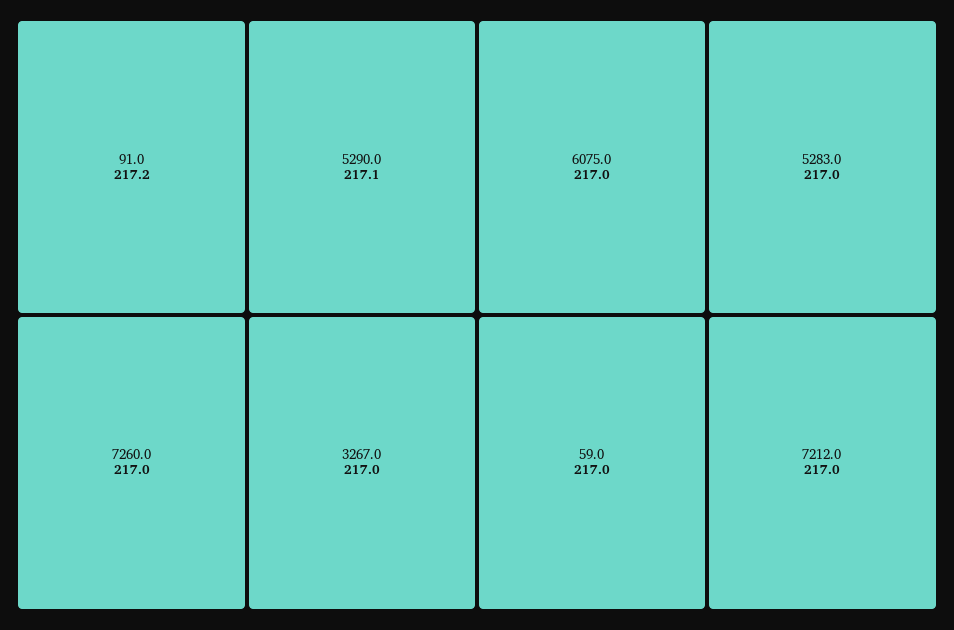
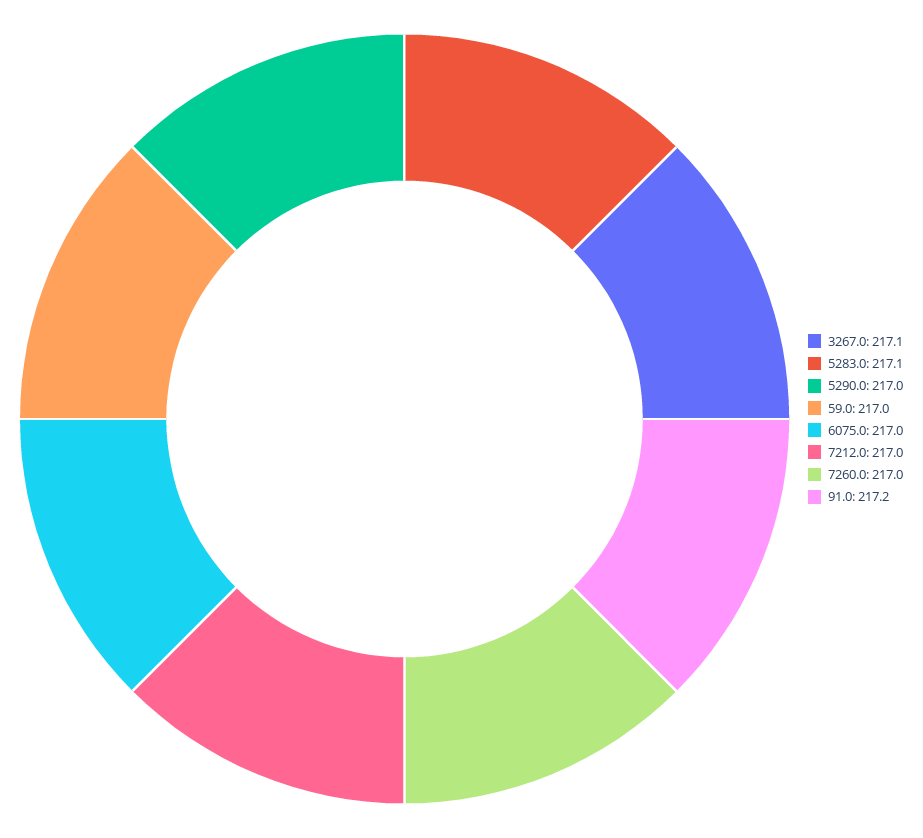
5290.0: 217.1 -> 217
3267.0: 217 -> 217.1
5283.0: 217 -> 217.1

